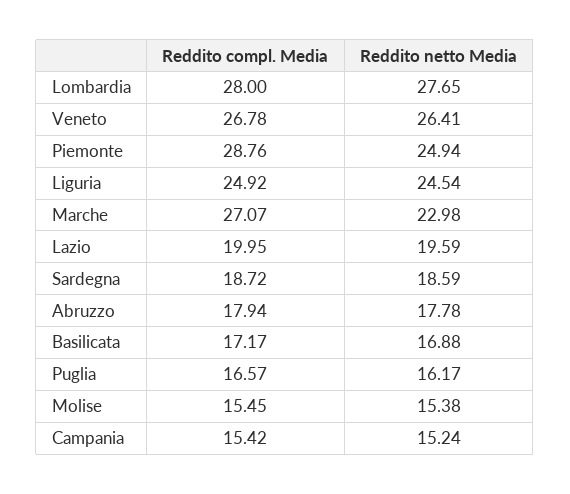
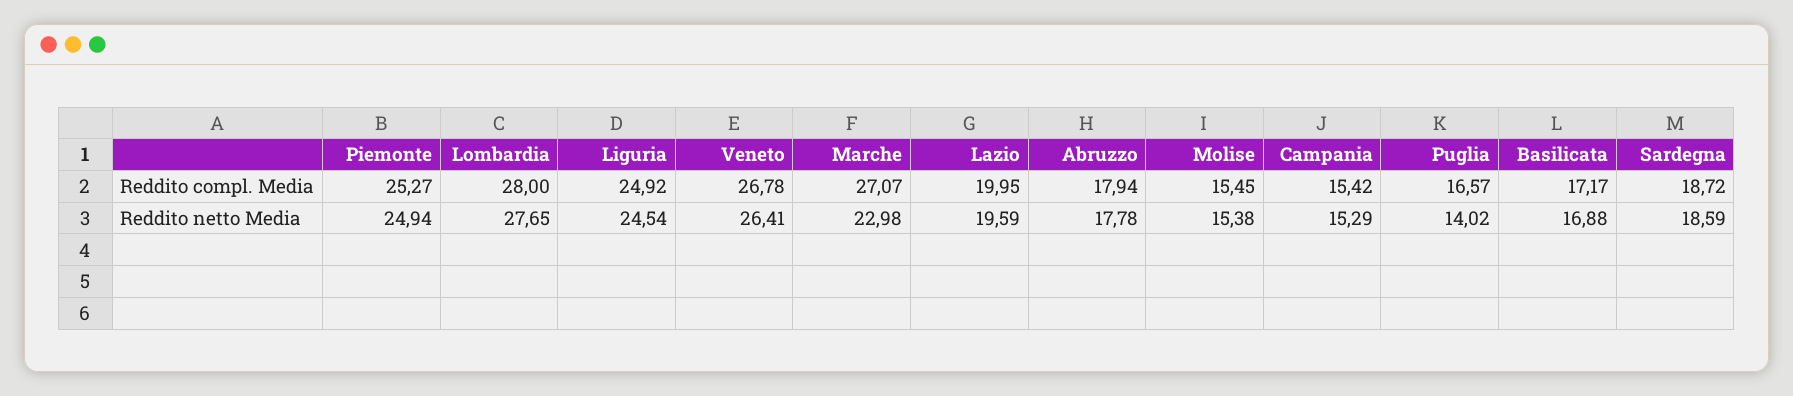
Reddito compl. Media, Piemonte: 28.76 -> 25.27
Reddito netto Media, Puglia: 16.17 -> 14.02
Reddito netto Media, Campania: 15.24 -> 15.29

